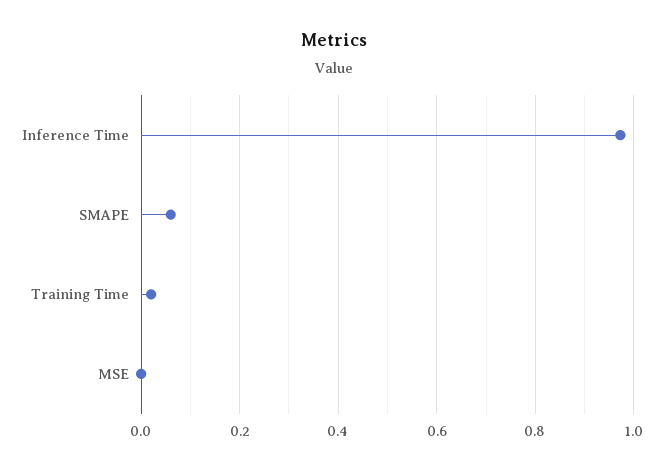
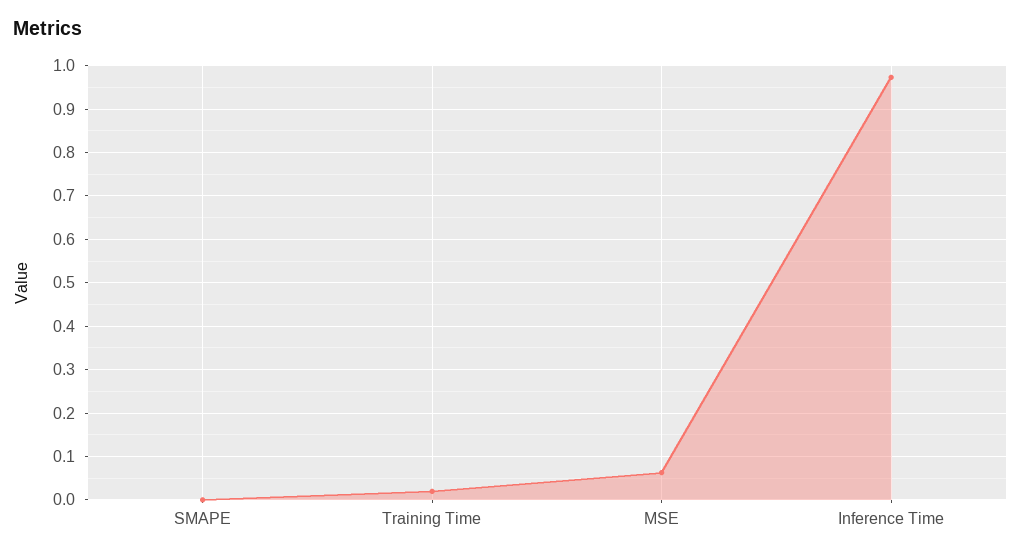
SMAPE: 0.06 -> 0
MSE: 0 -> 0.06

